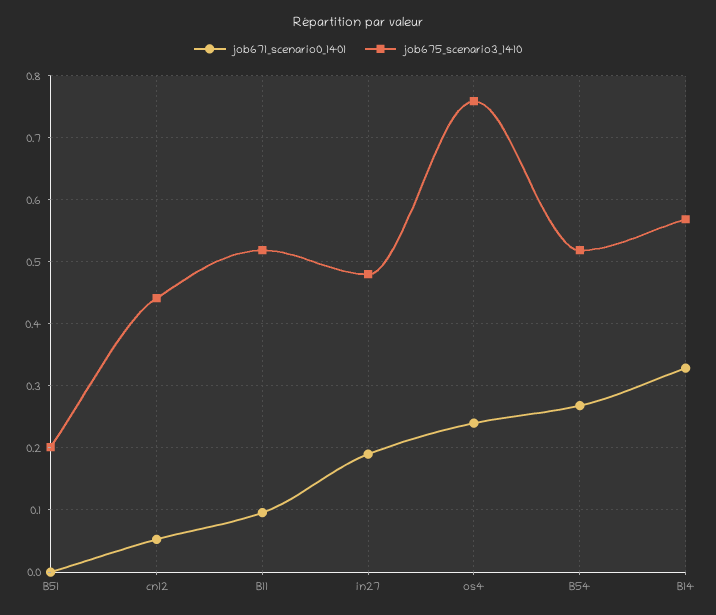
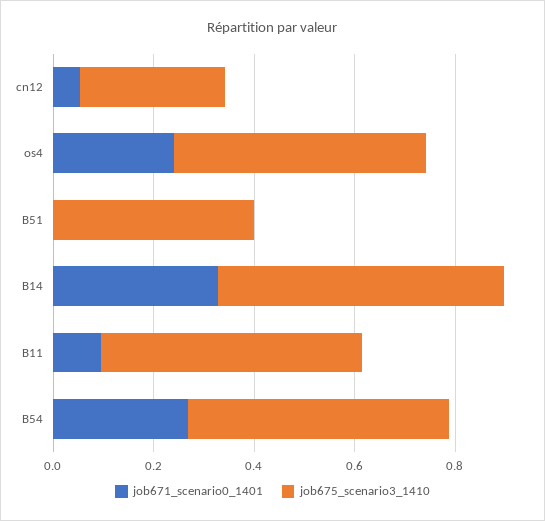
job675_scenario3_1410, B51: 0.2 -> 0.4
job675_scenario3_1410, cn12: 0.44 -> 0.3
job671_scenario0_1401, in27: 0.19 -> none
job675_scenario3_1410, in27: 0.48 -> none
job675_scenario3_1410, os4: 0.76 -> 0.5

